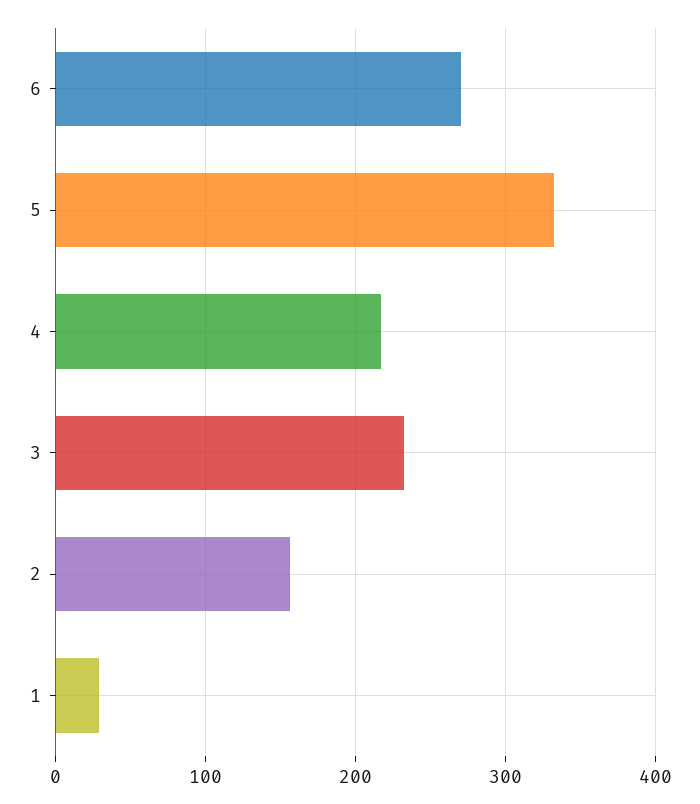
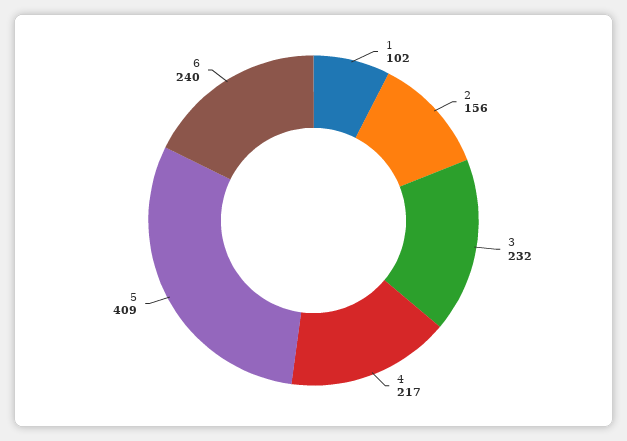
6: 270 -> 240
5: 330 -> 409
1: 30 -> 102

